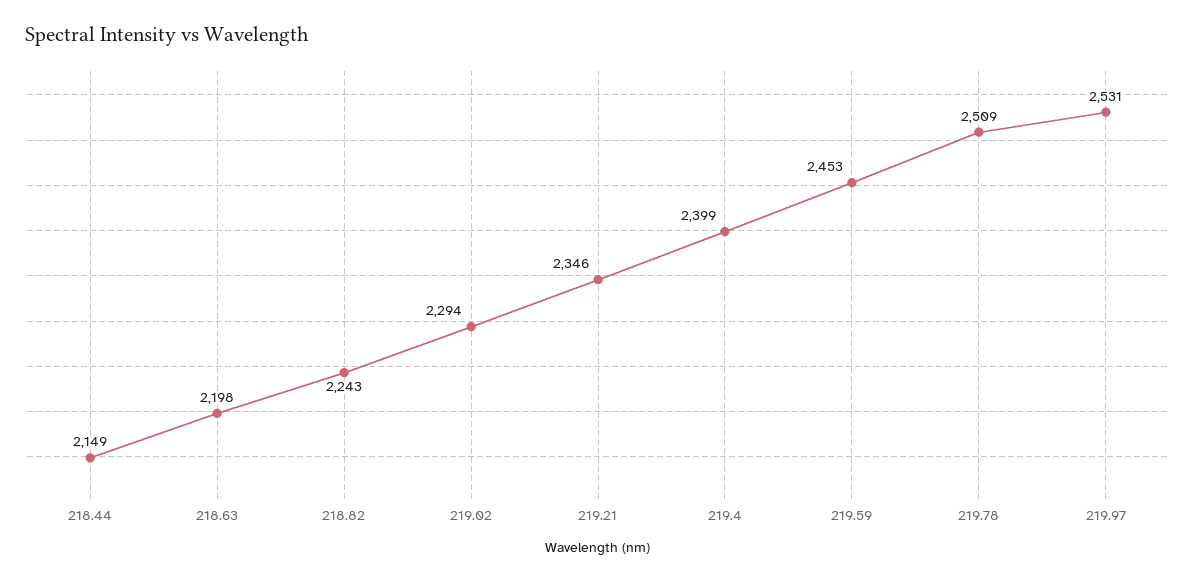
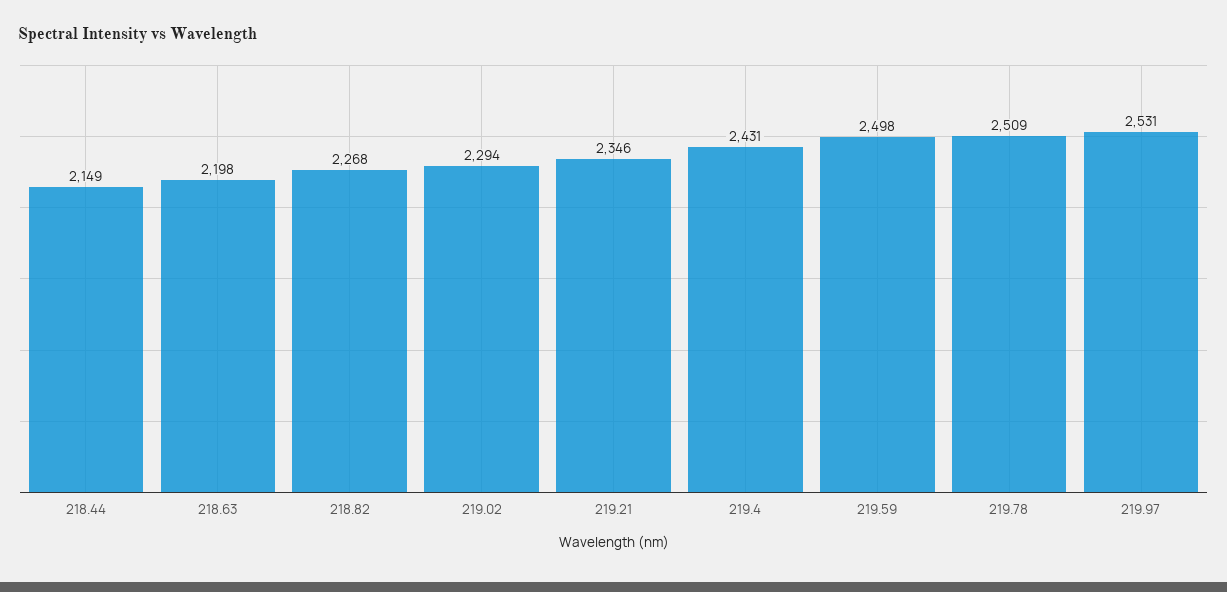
218.82: 2243 -> 2268
219.4: 2399 -> 2431
219.59: 2453 -> 2498

